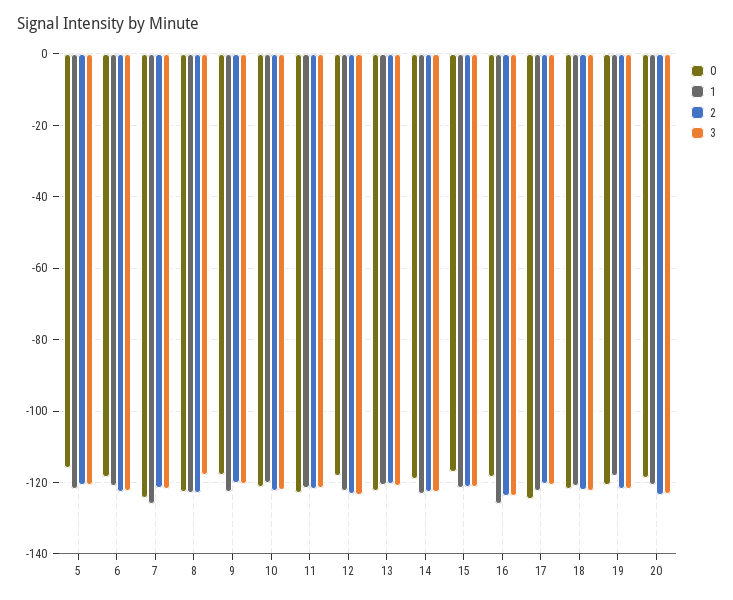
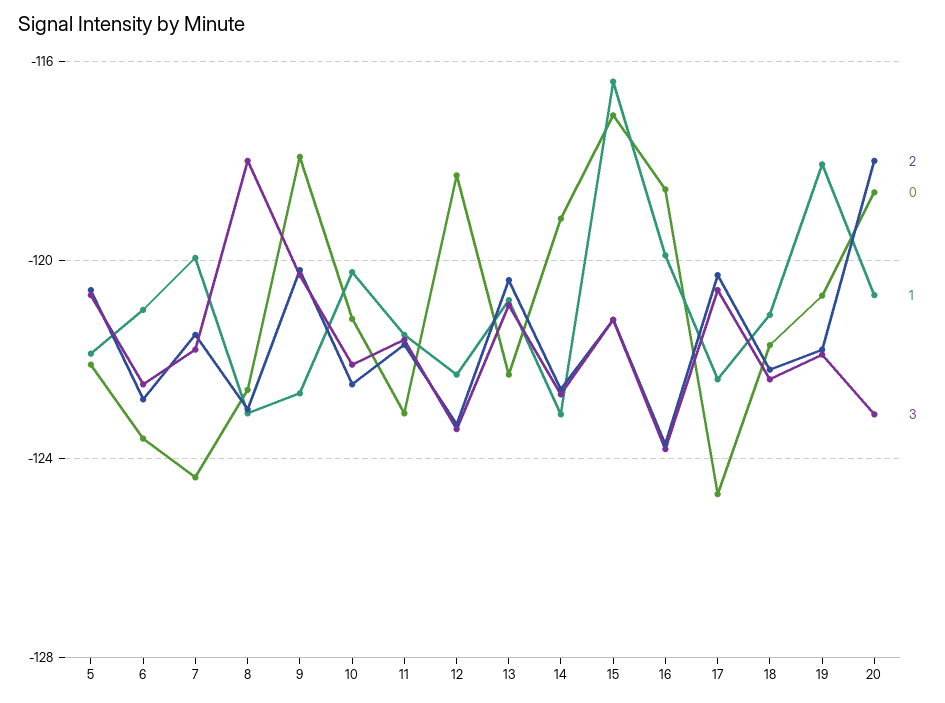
0, 5: -116 -> -122
0, 6: -118 -> -123.5
1, 7: -126 -> -120
1, 15: -122 -> -116.5
1, 16: -126 -> -120
2, 20: -124 -> -118

